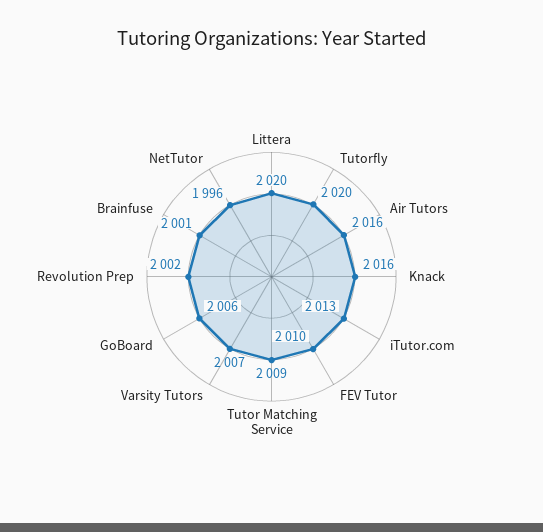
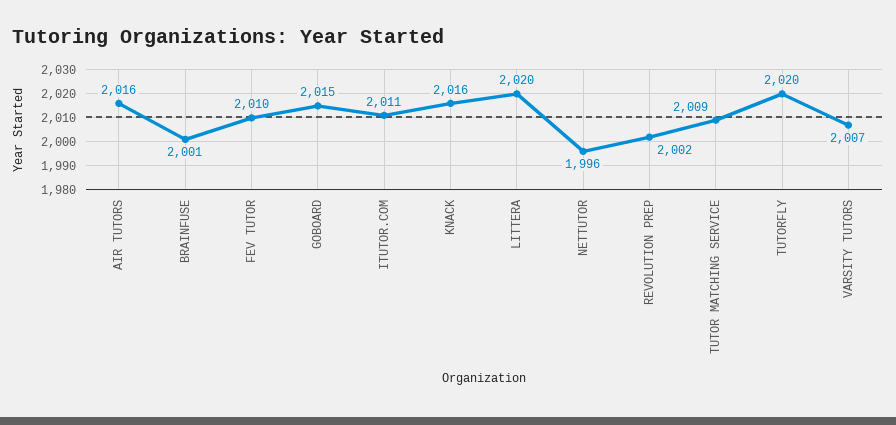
iTutor.com: 2013 -> 2011
GoBoard: 2006 -> 2015

